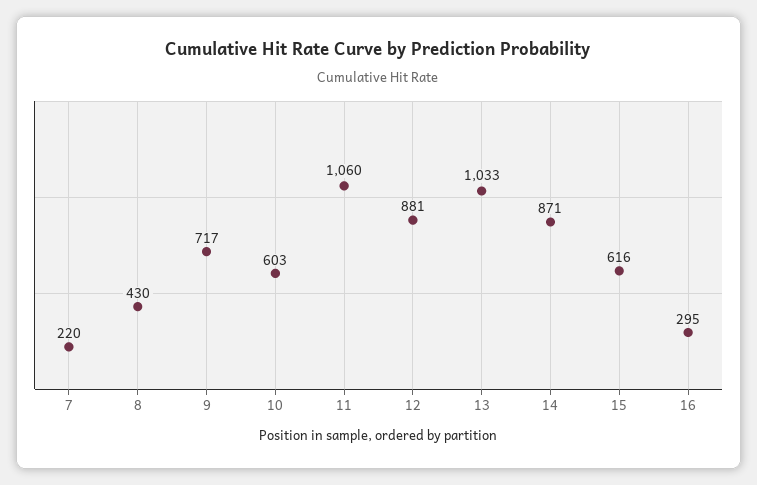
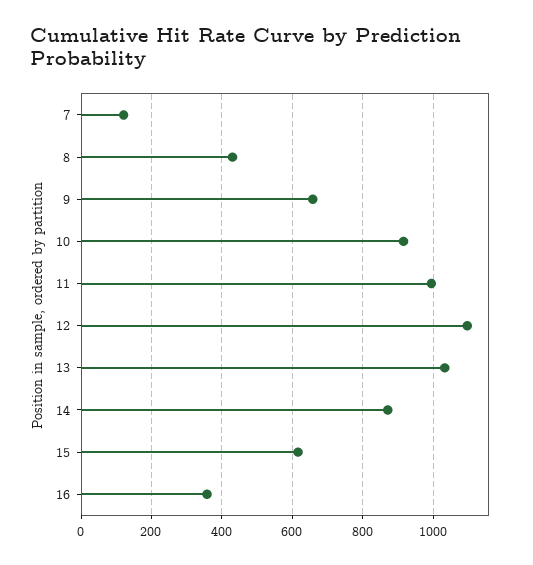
7: 220 -> 120
9: 717 -> 660
10: 603 -> 920
11: 1060 -> 1000
12: 881 -> 1100
16: 295 -> 360

